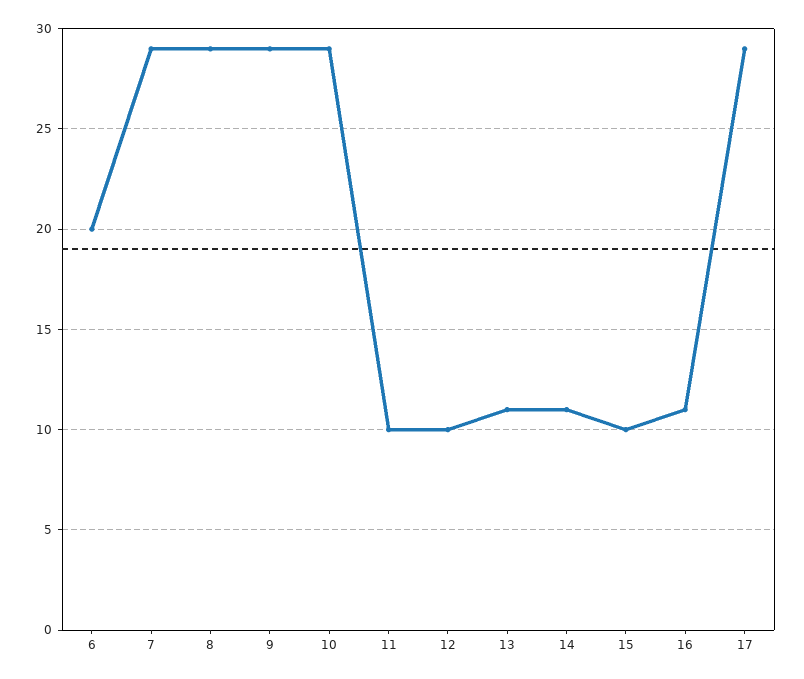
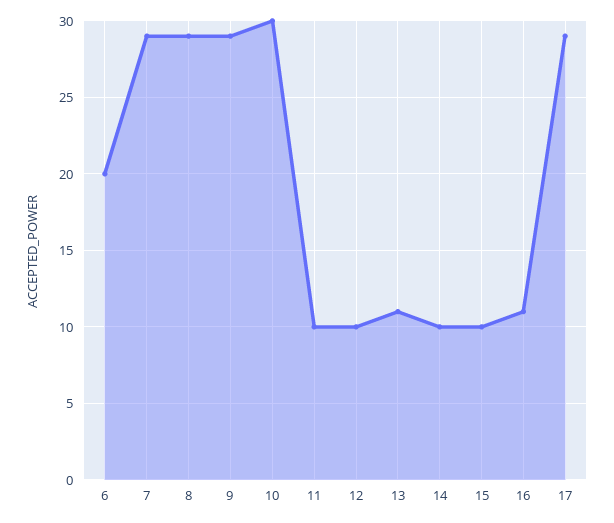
10: 29 -> 30
14: 11 -> 10

